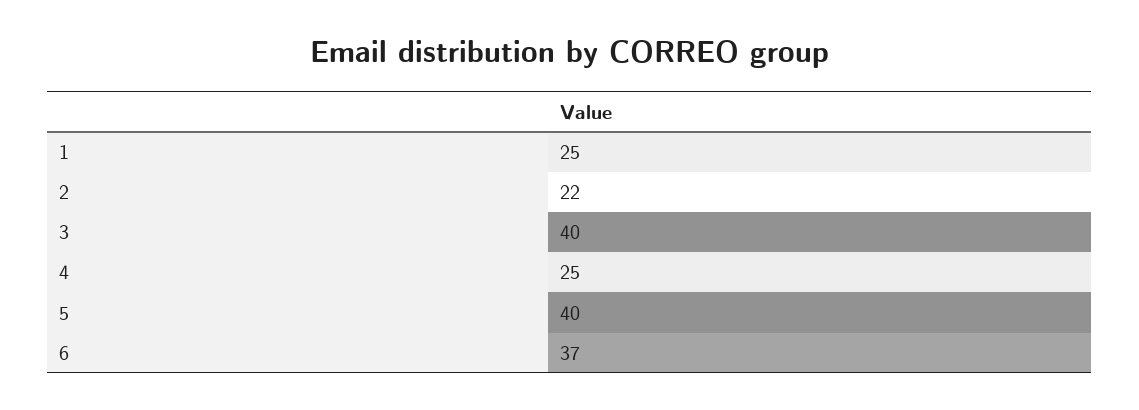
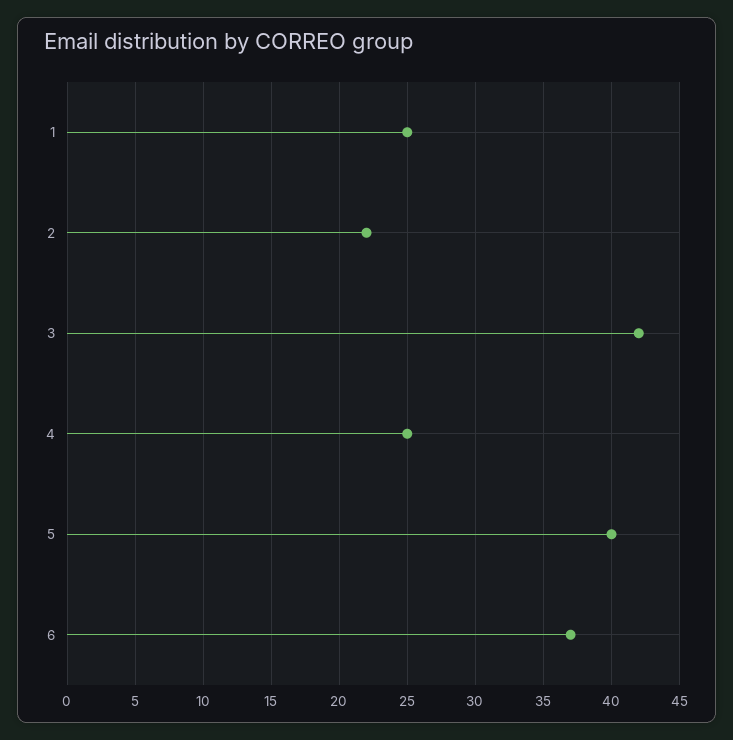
3: 40 -> 42

